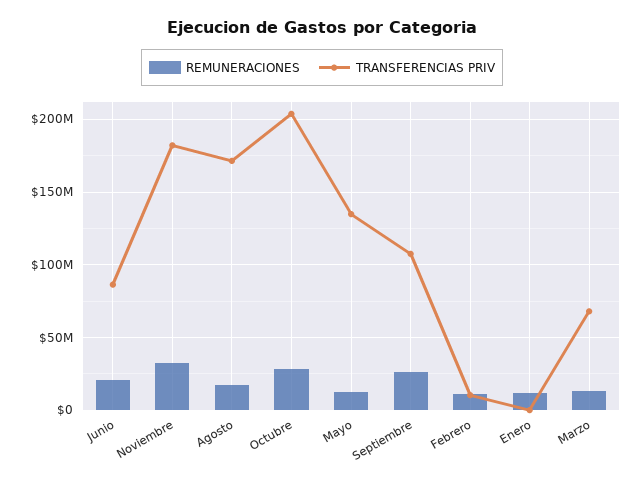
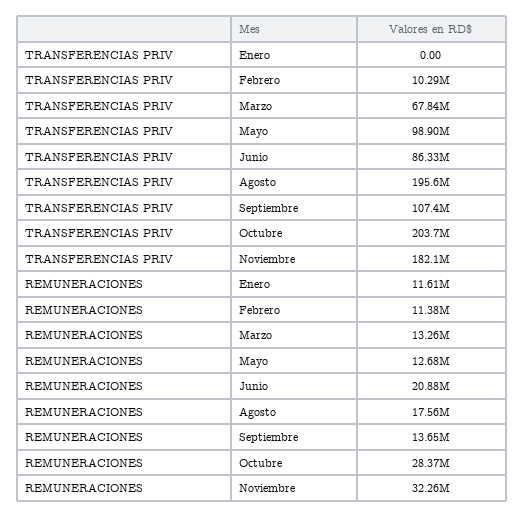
TRANSFERENCIAS PRIV, Agosto: 170000000 -> 195600000
TRANSFERENCIAS PRIV, Mayo: 135000000 -> 98900000
REMUNERACIONES, Septiembre: 25000000 -> 13650000

